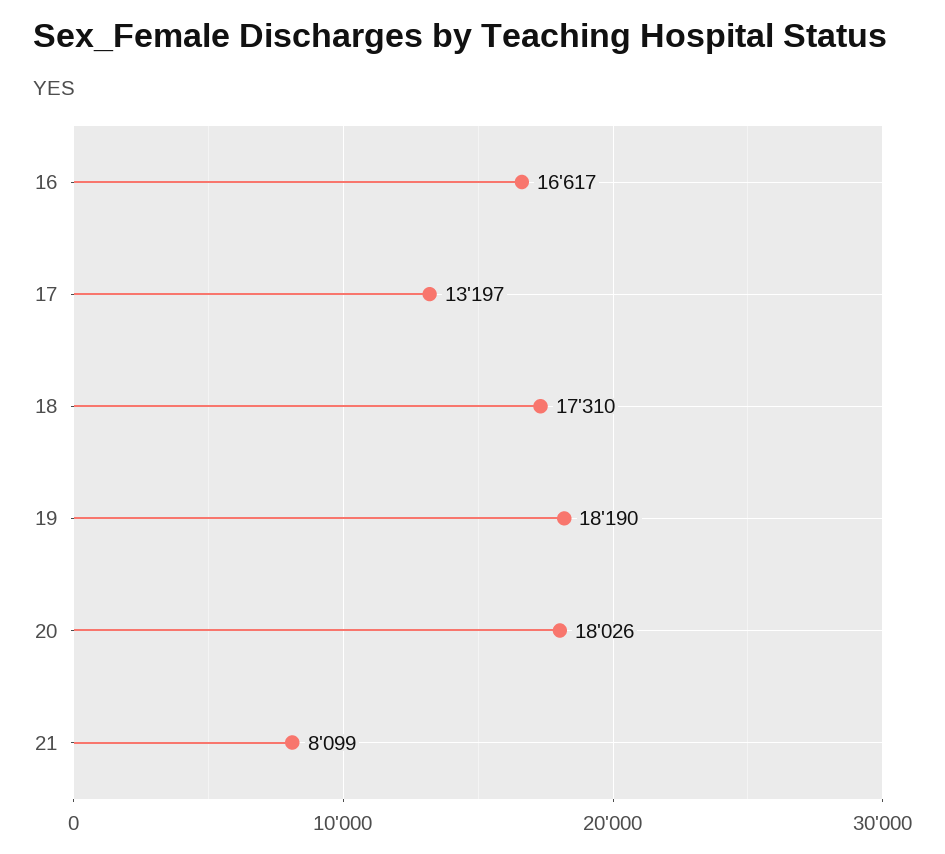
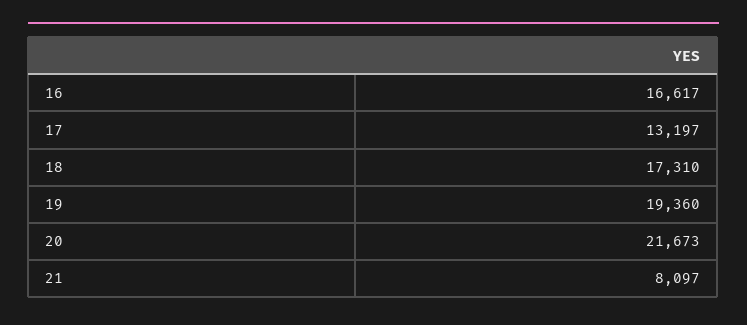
19: 18190 -> 19360
20: 18026 -> 21673
21: 8099 -> 8097

